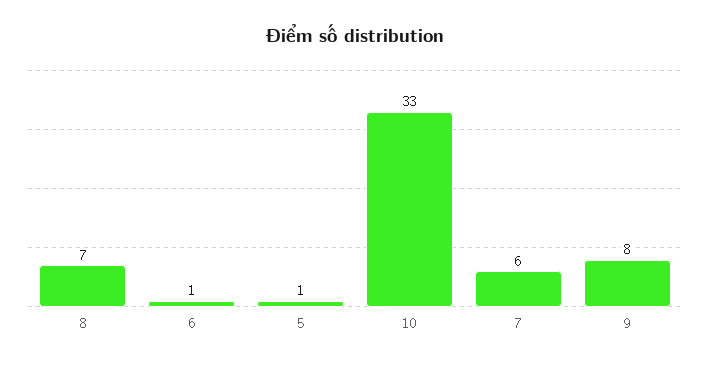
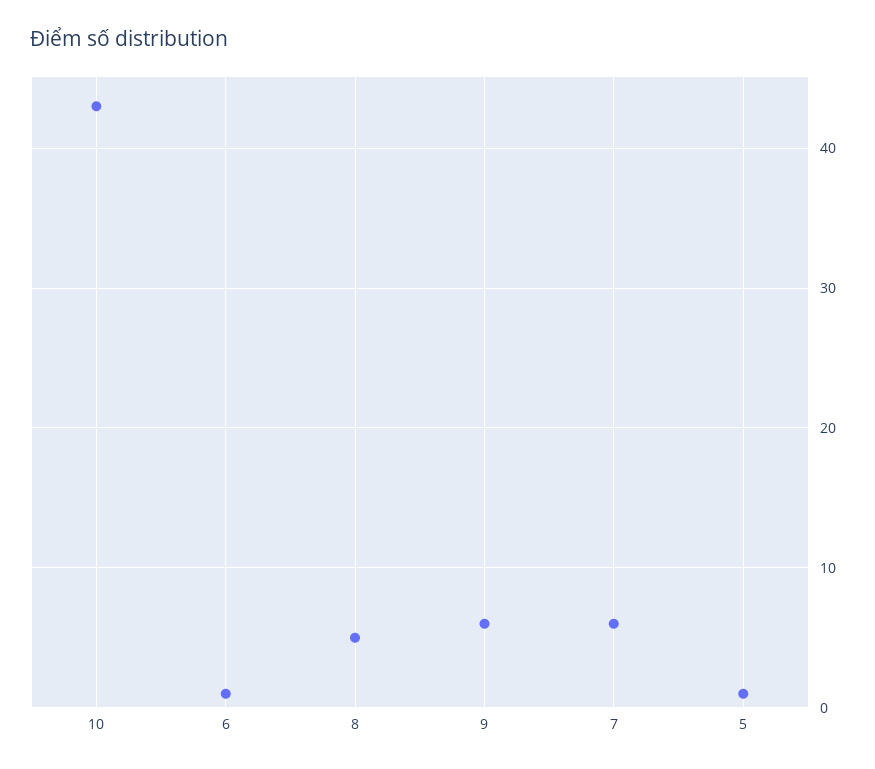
8: 7 -> 5
10: 33 -> 43
9: 8 -> 6

